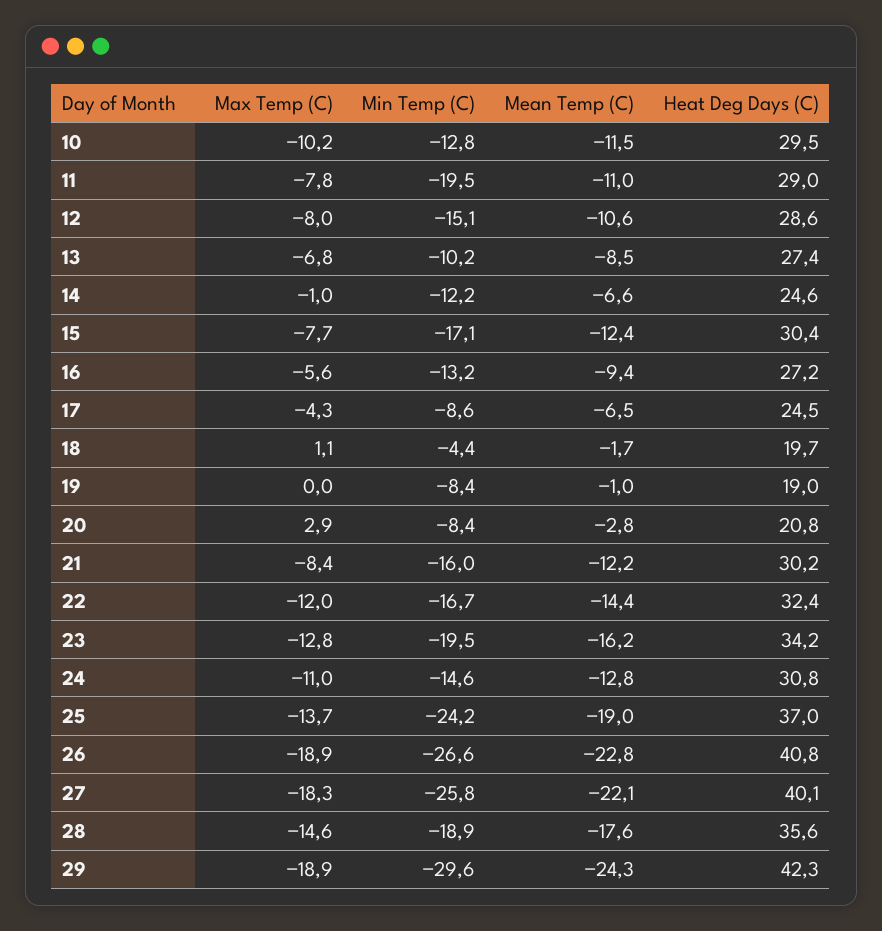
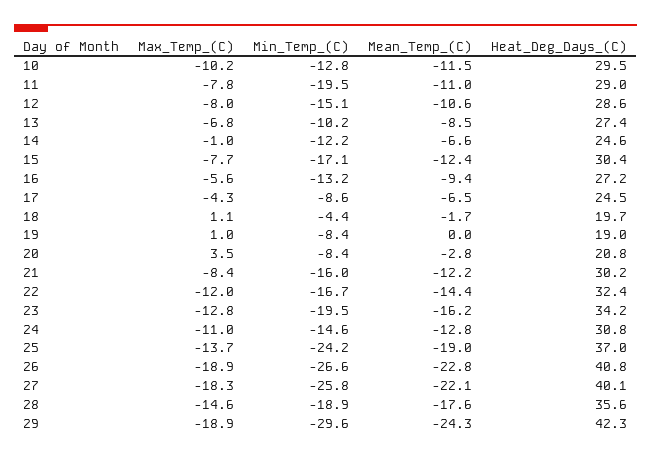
Max Temp (C), 19: 0 -> 1
Mean Temp (C), 19: -1 -> 0
Max Temp (C), 20: 2.9 -> 3.5

